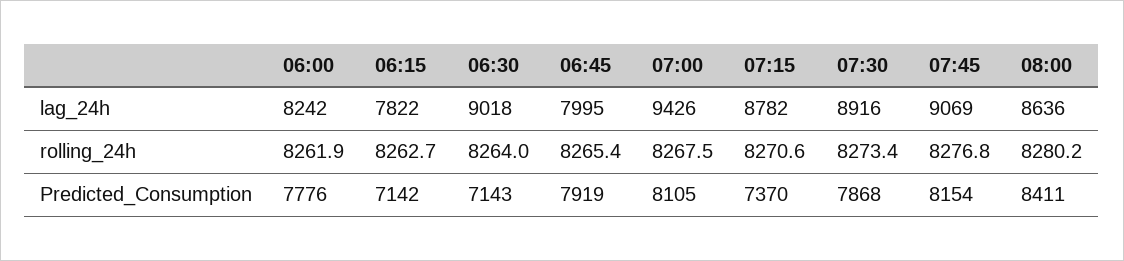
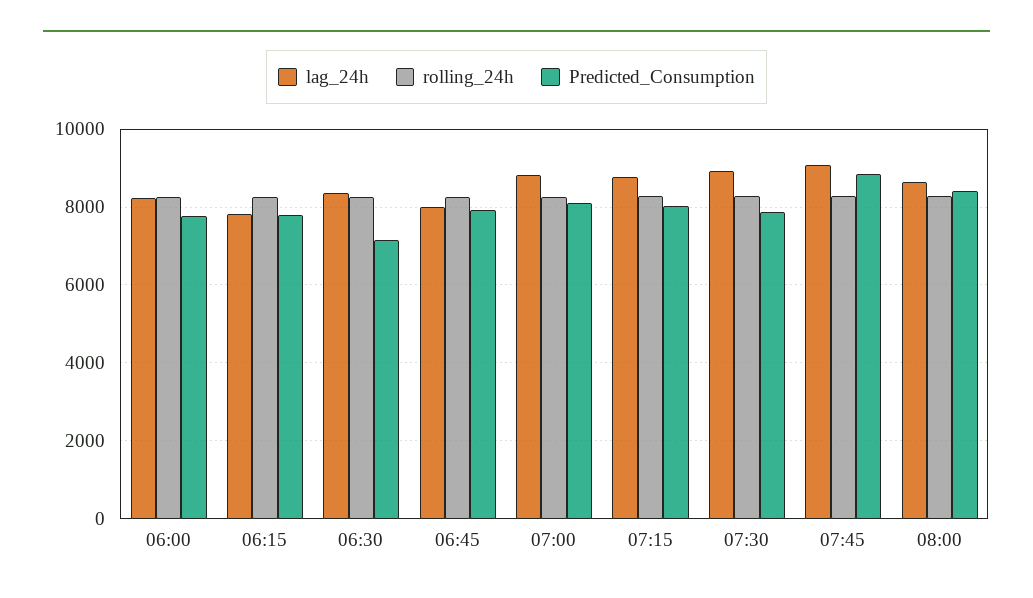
lag_24h, 06:30: 9018 -> 8400
lag_24h, 07:00: 9426 -> 8800
Predicted_Consumption, 06:15: 7142 -> 7800
Predicted_Consumption, 07:15: 7370 -> 8000
Predicted_Consumption, 07:45: 8154 -> 8800

